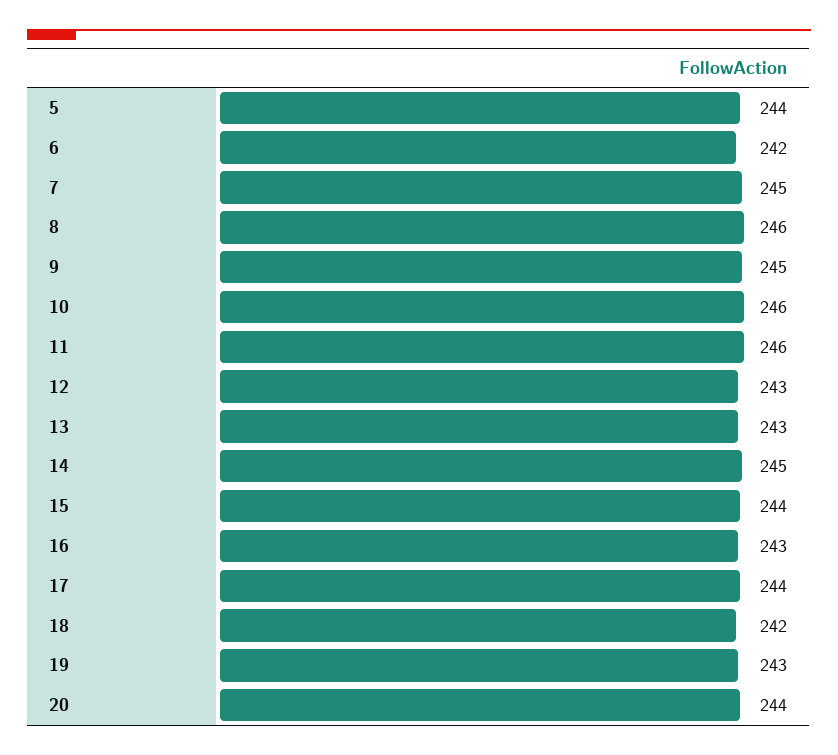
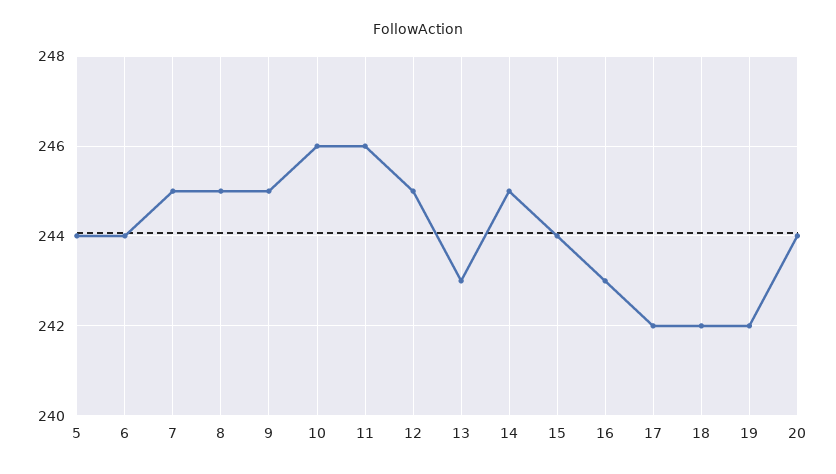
6: 242 -> 244
8: 246 -> 245
12: 243 -> 245
17: 244 -> 242
19: 243 -> 242

